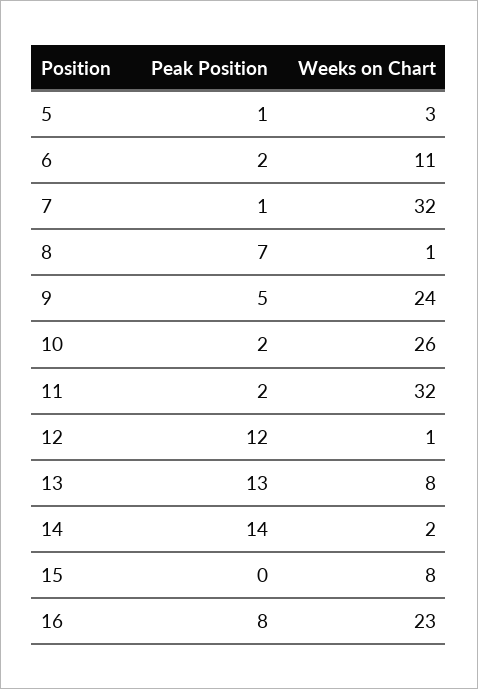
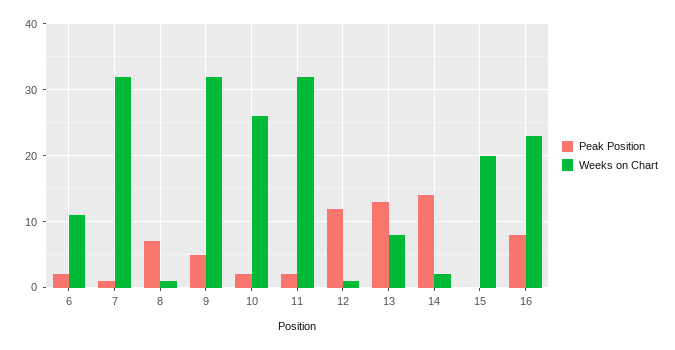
Peak Position, 5: 1 -> none
Weeks on Chart, 5: 3 -> none
Weeks on Chart, 9: 24 -> 32
Weeks on Chart, 15: 8 -> 20

